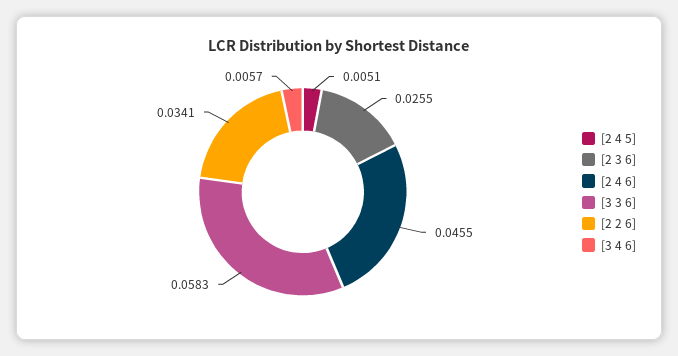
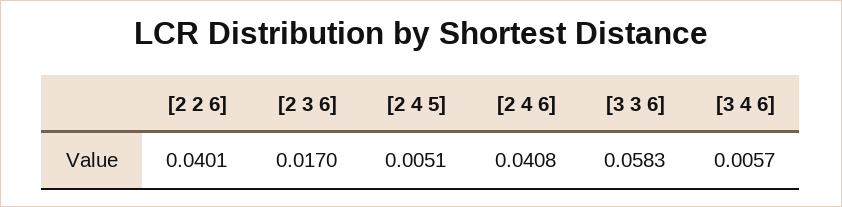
[2 3 6]: 0.0255 -> 0.017
[2 4 6]: 0.0455 -> 0.0408
[2 2 6]: 0.0341 -> 0.0401

